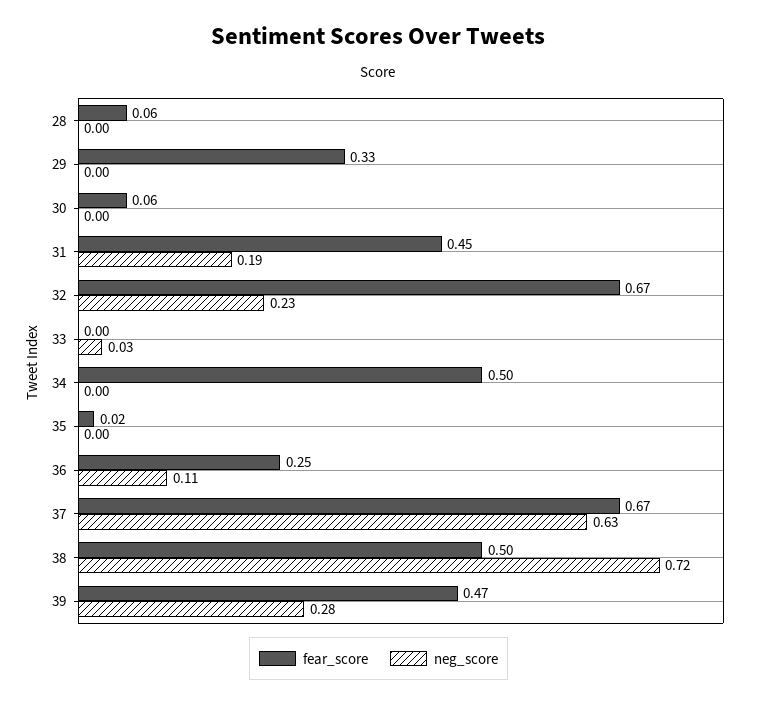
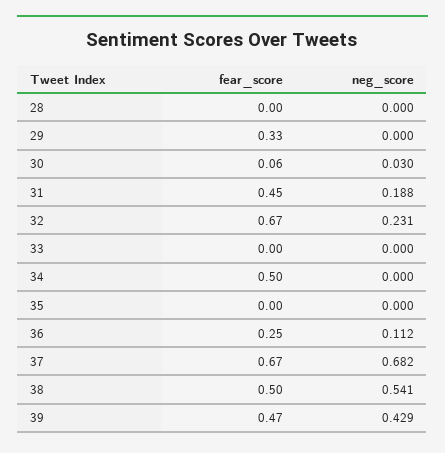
fear_score, 28: 0.06 -> 0
neg_score, 30: 0 -> 0.03
neg_score, 33: 0.03 -> 0
fear_score, 35: 0.02 -> 0
neg_score, 37: 0.63 -> 0.682
neg_score, 38: 0.72 -> 0.541
neg_score, 39: 0.28 -> 0.429

